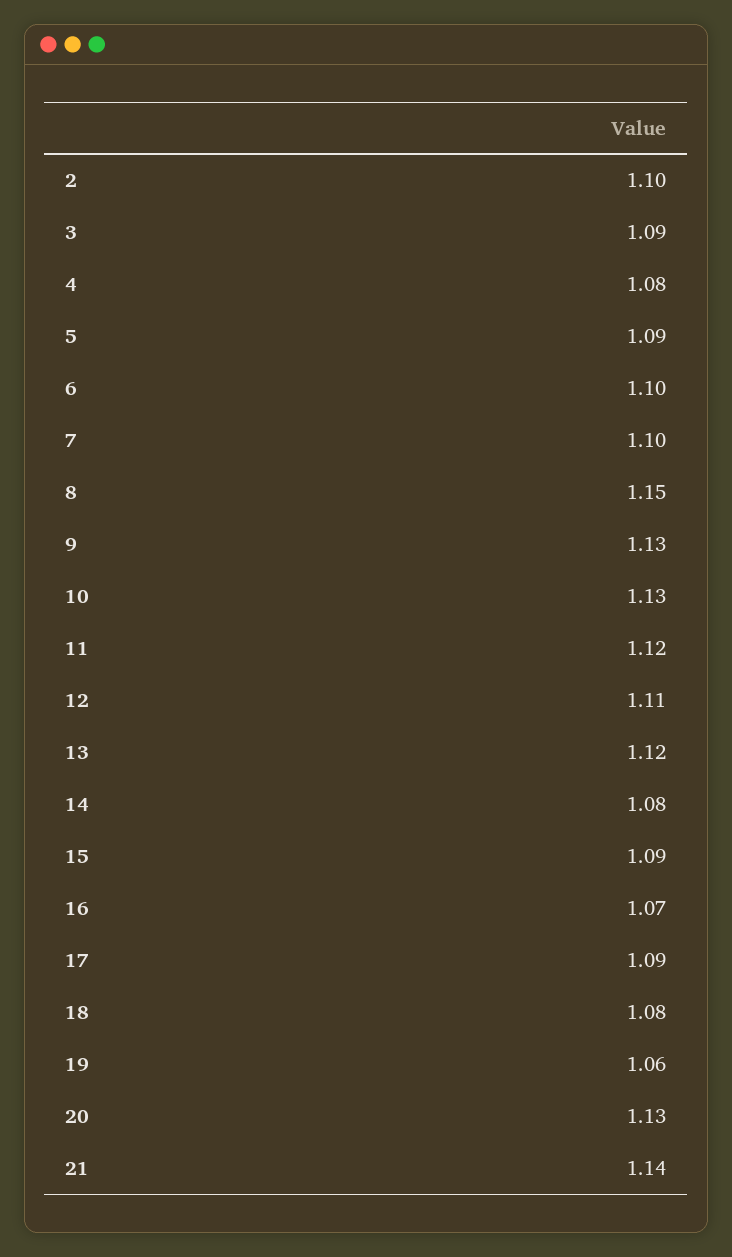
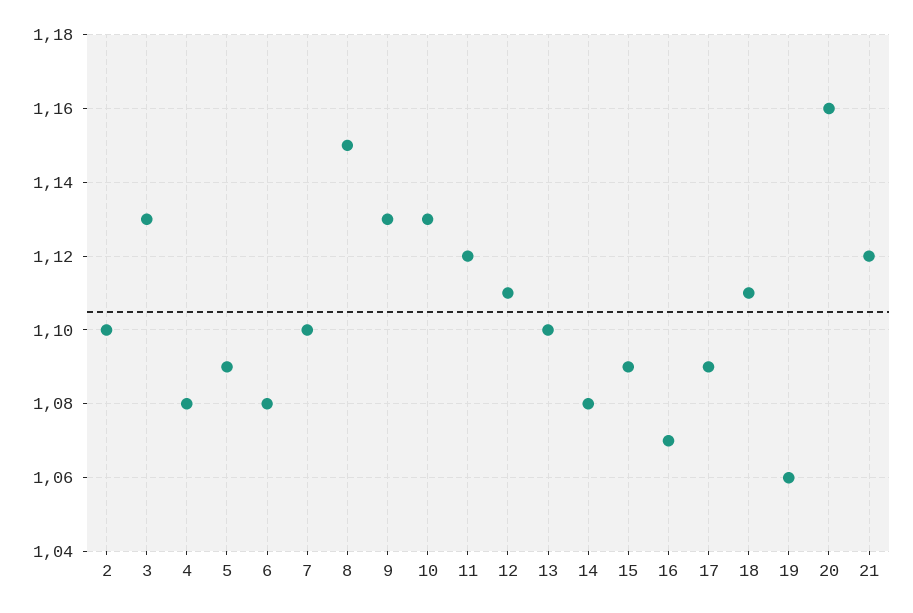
3: 1.09 -> 1.13
6: 1.1 -> 1.08
13: 1.12 -> 1.1
18: 1.08 -> 1.11
20: 1.13 -> 1.16
21: 1.14 -> 1.12

